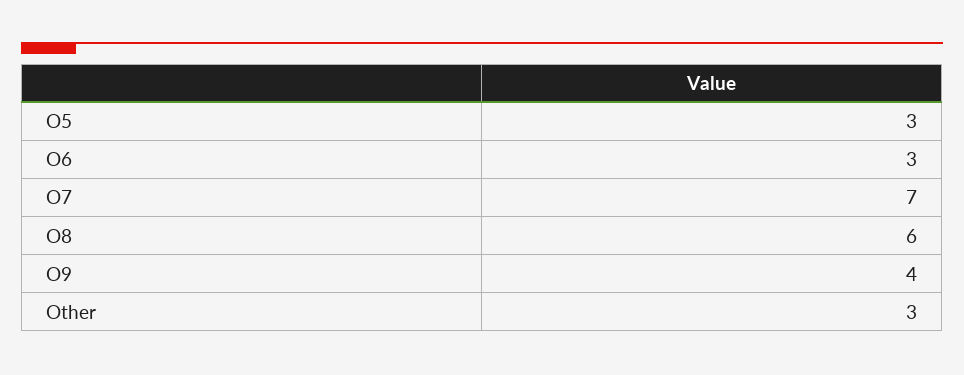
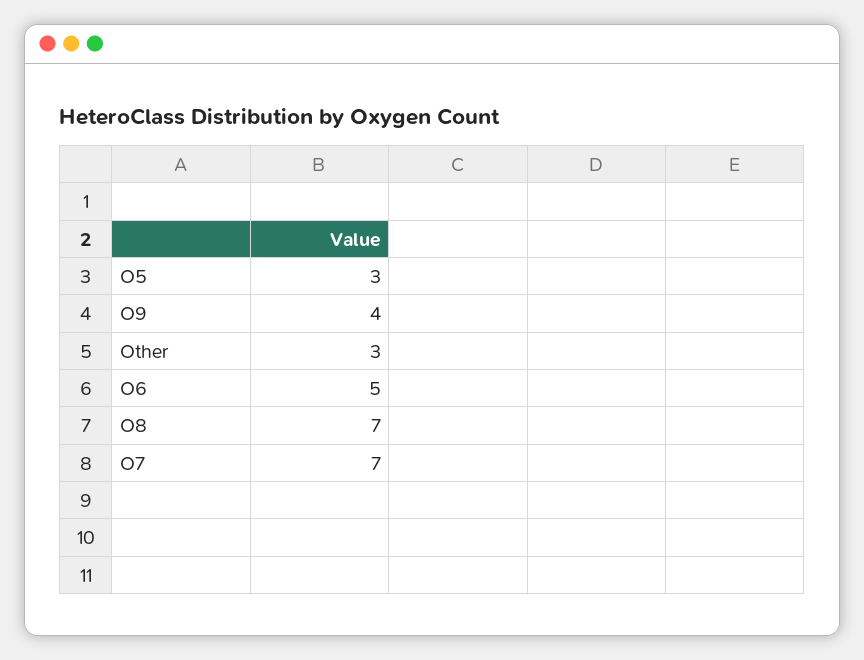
O6: 3 -> 5
O8: 6 -> 7

